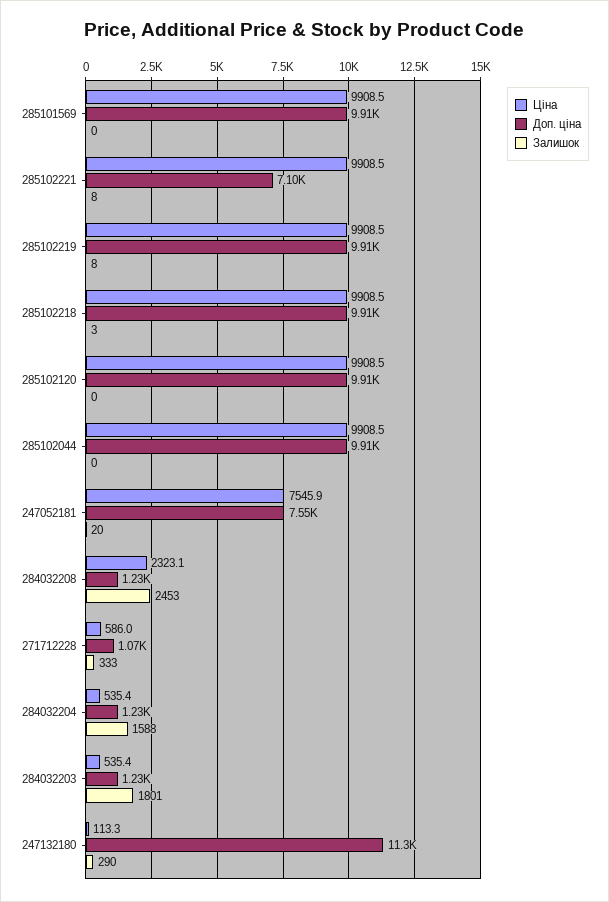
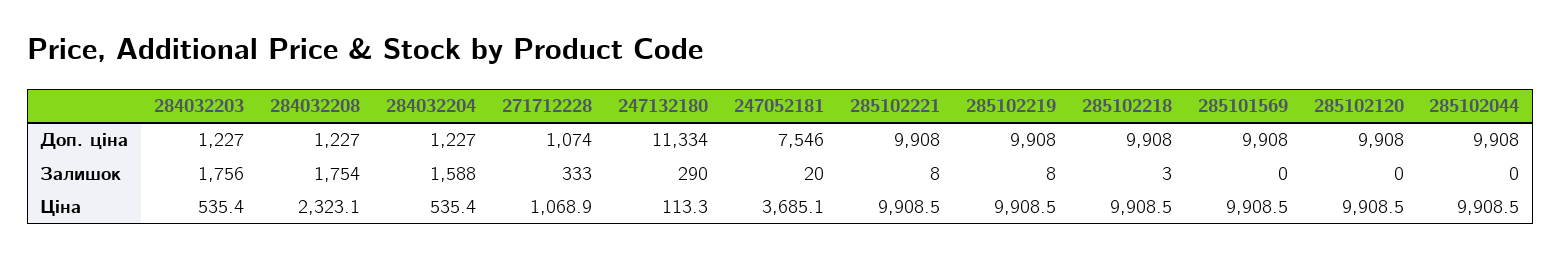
Доп. ціна, 285102221: 7100 -> 9908
Ціна, 247052181: 7545.9 -> 3685.1
Залишок, 284032208: 2453 -> 1754
Ціна, 271712228: 586 -> 1068.9
Залишок, 284032203: 1801 -> 1756

